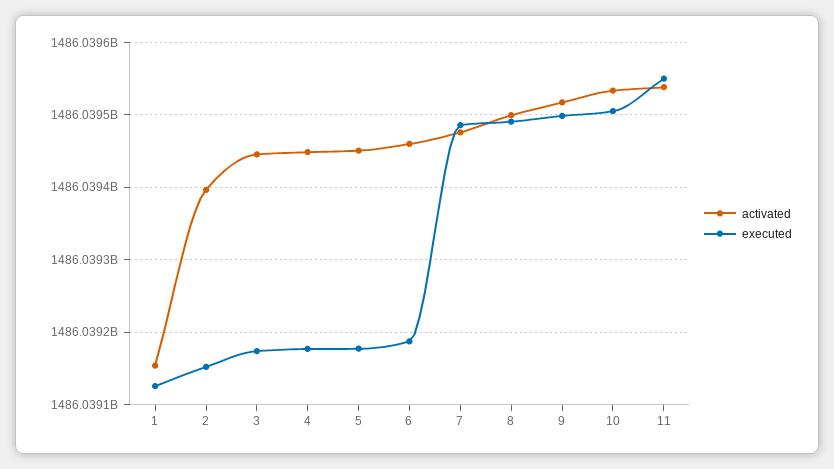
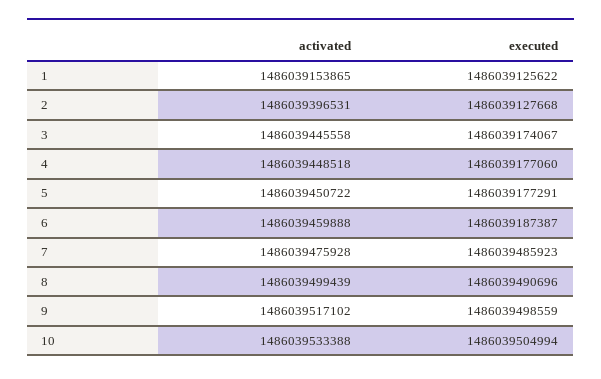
executed, 2: 1486039150000 -> 1486039127668
activated, 11: 1486039540000 -> none
executed, 11: 1486039550000 -> none

